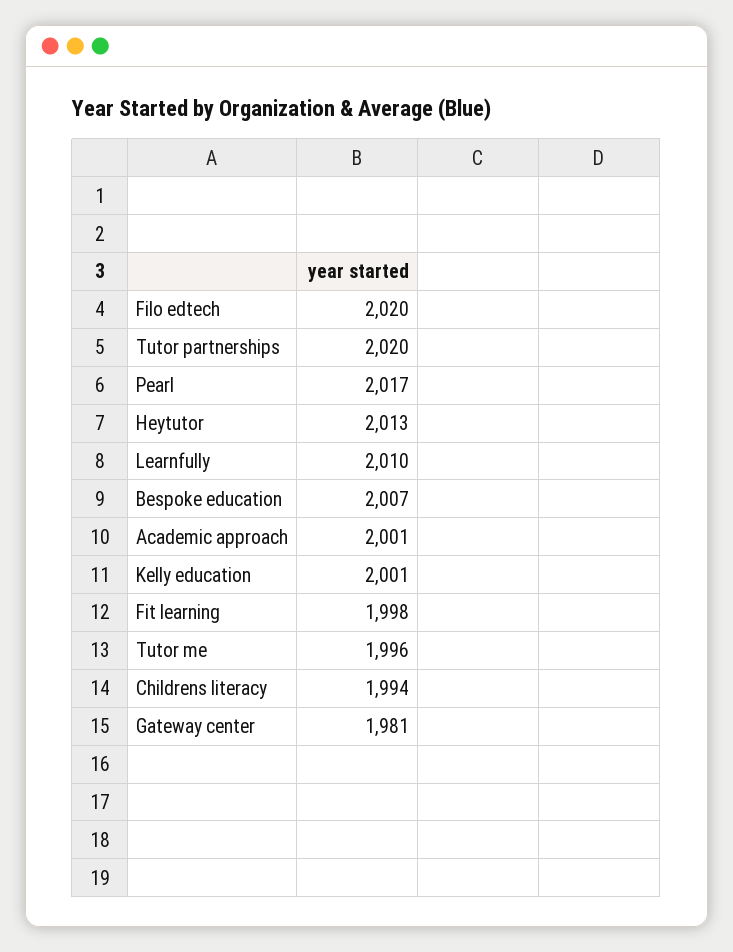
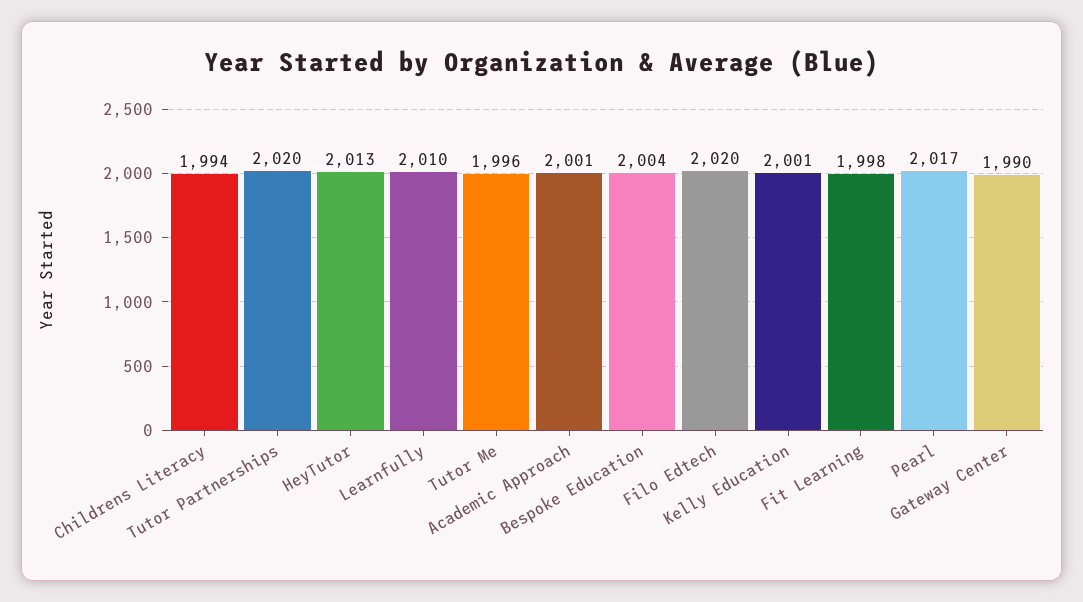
Bespoke education: 2007 -> 2004
Gateway center: 1981 -> 1990

